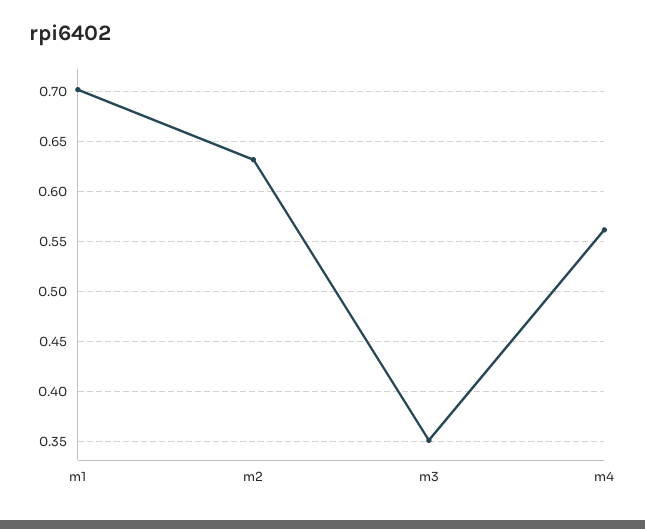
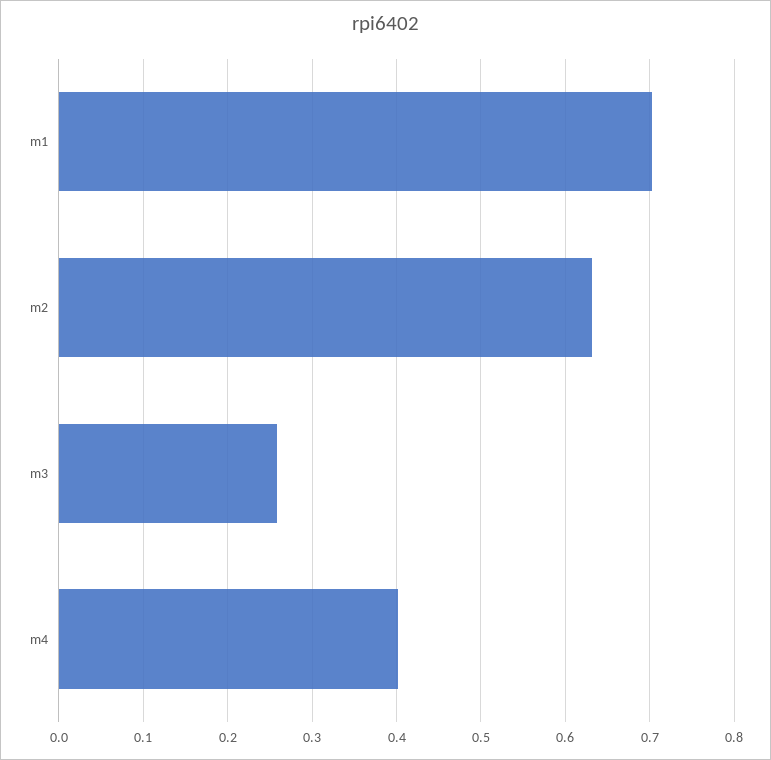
m3: 0.35 -> 0.26
m4: 0.56 -> 0.4

